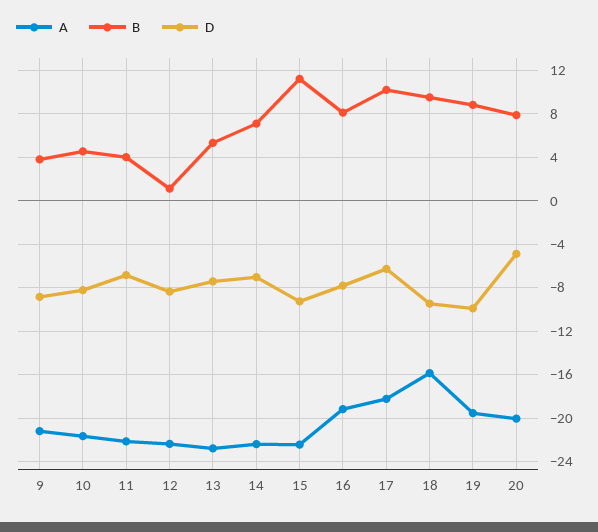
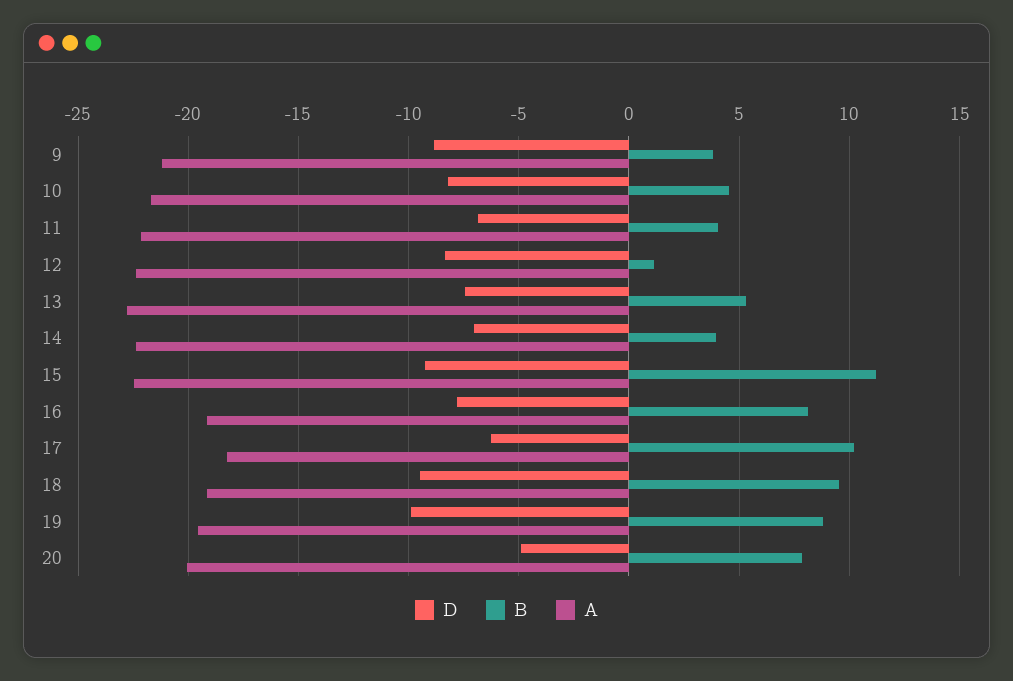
B, 14: 7 -> 4
A, 18: -16 -> -19

